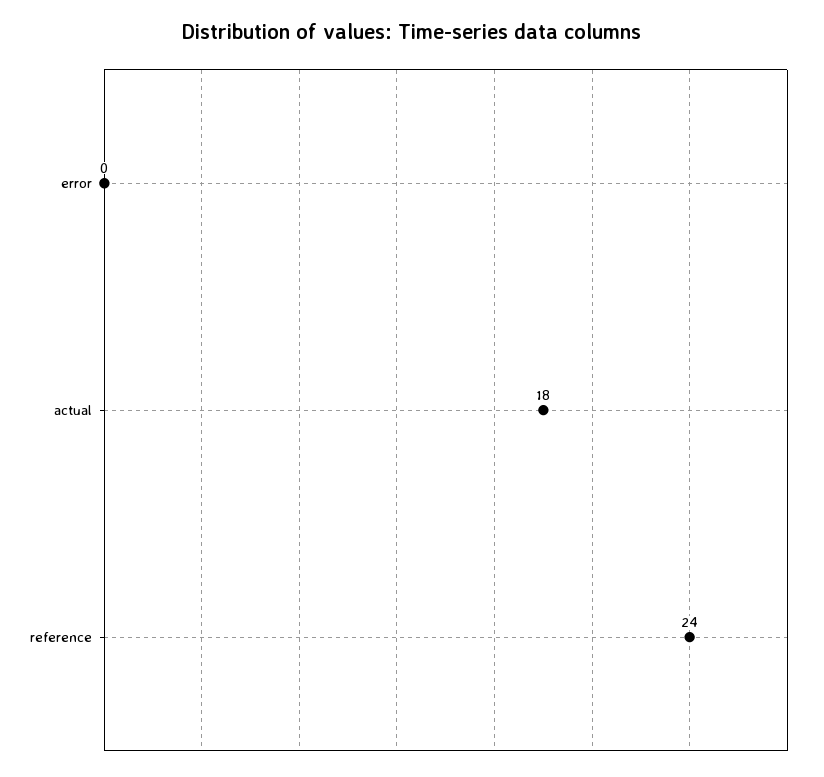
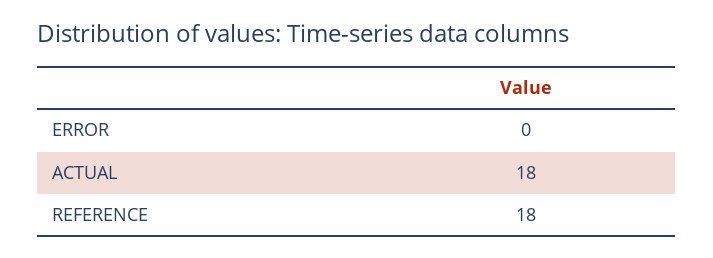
reference: 24 -> 18

